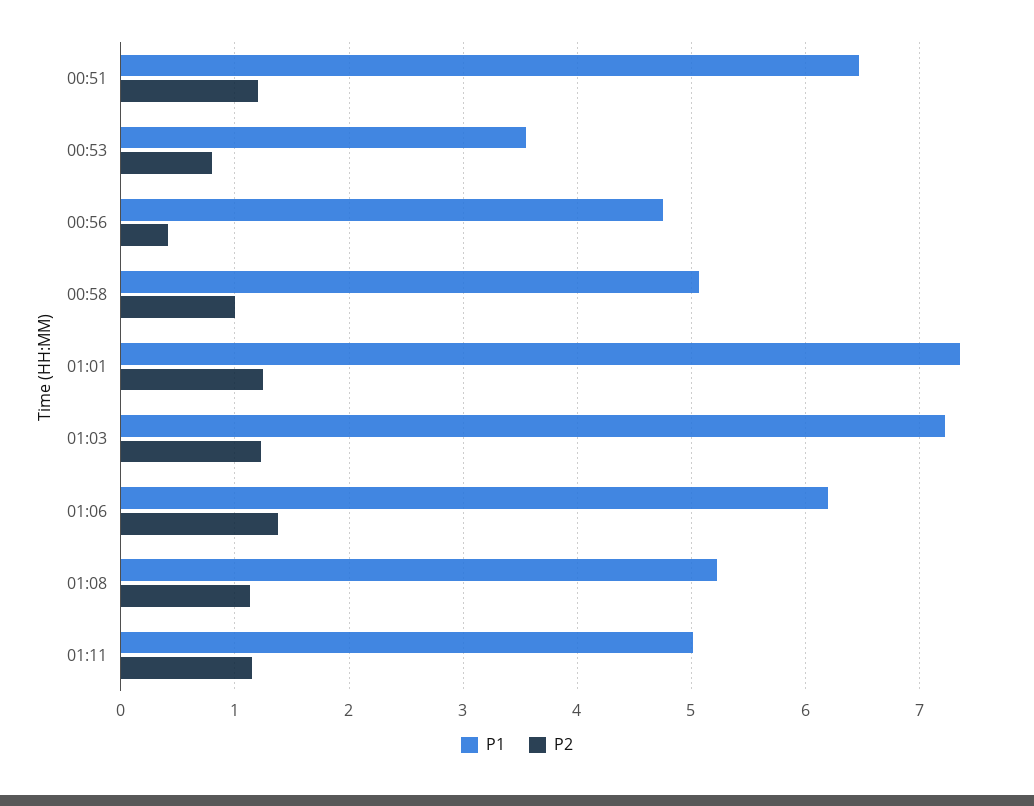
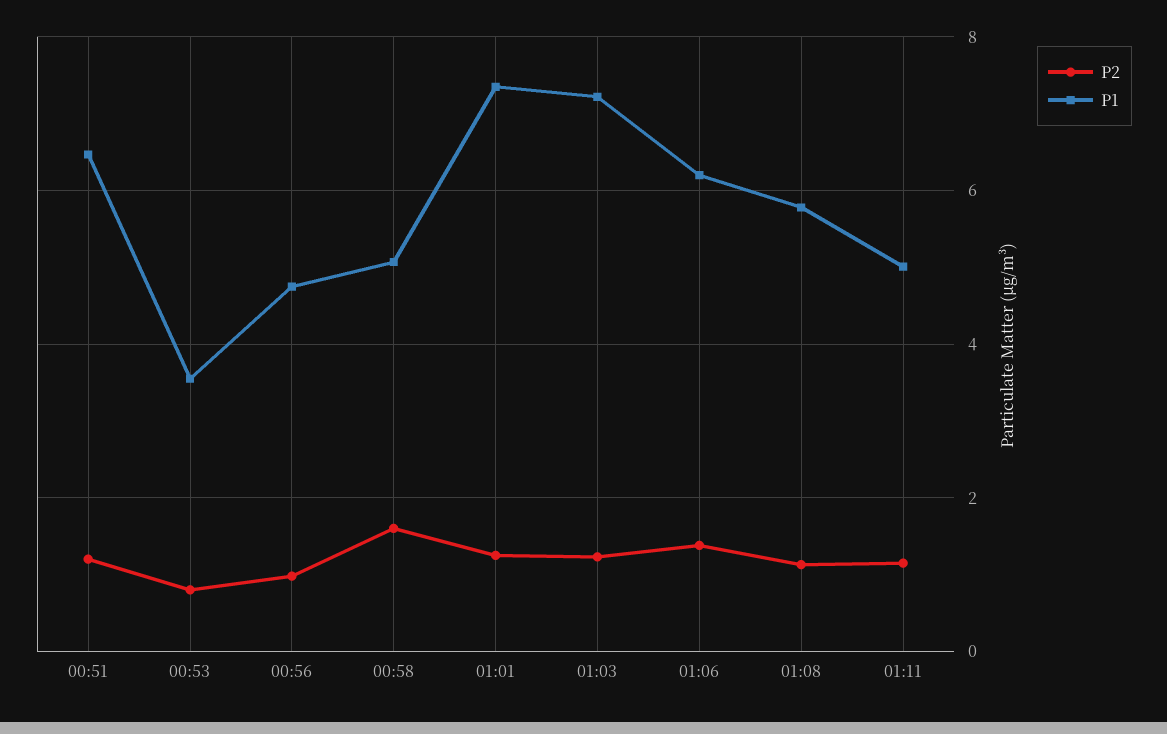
P2, 00:56: 0.4 -> 1
P2, 00:58: 1 -> 1.6
P1, 01:08: 5.2 -> 5.8

